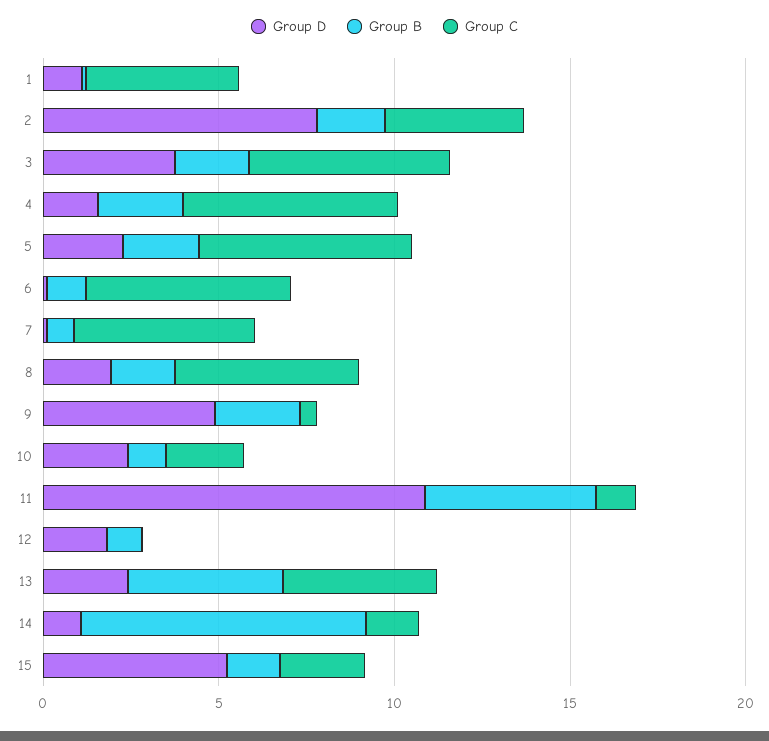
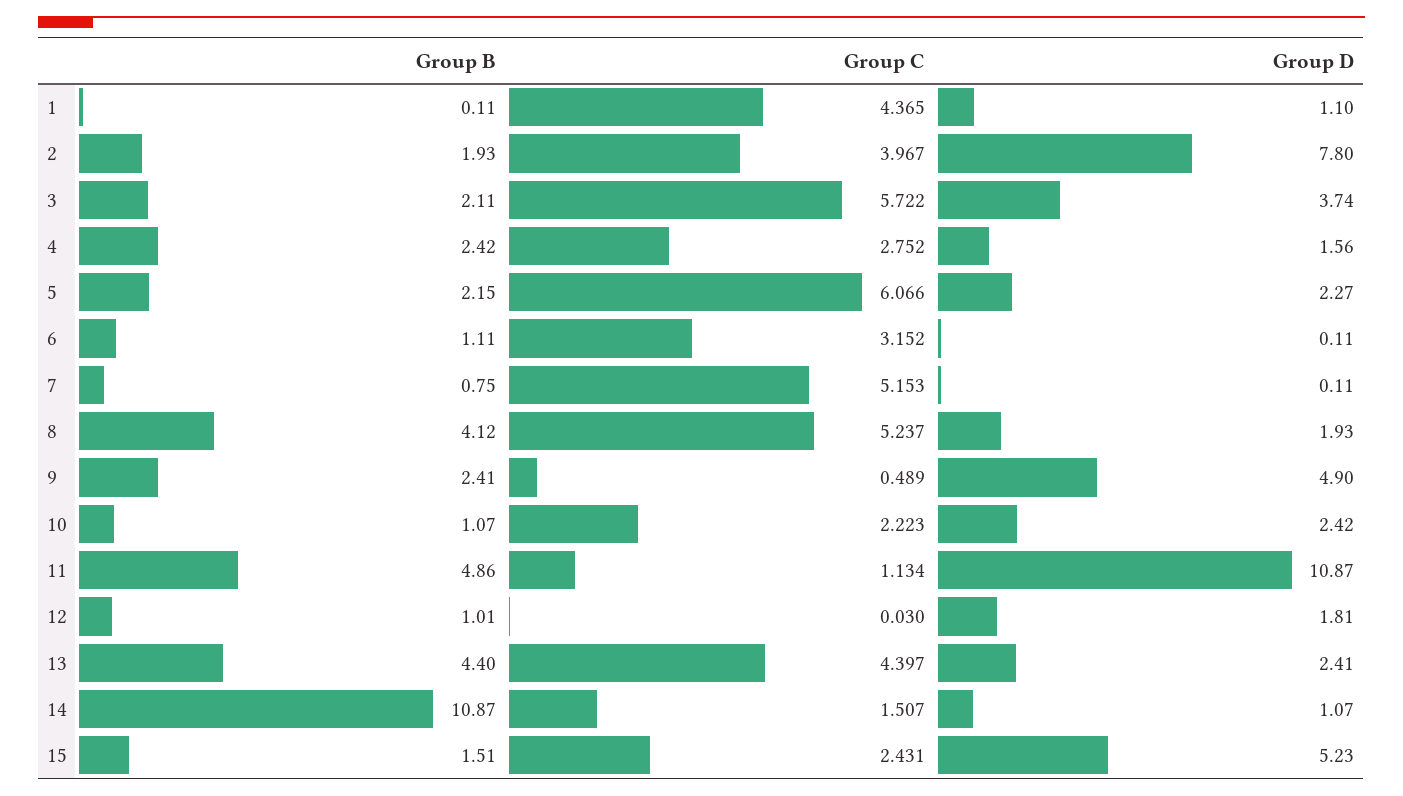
Group C, 4: 6 -> 2.752
Group C, 6: 6 -> 3.152
Group B, 8: 2 -> 4.12
Group B, 14: 8 -> 10.87

